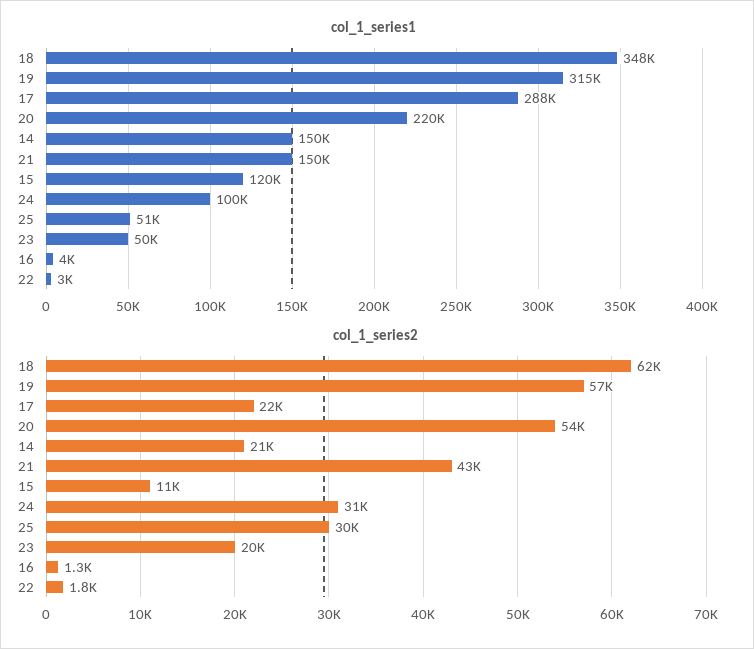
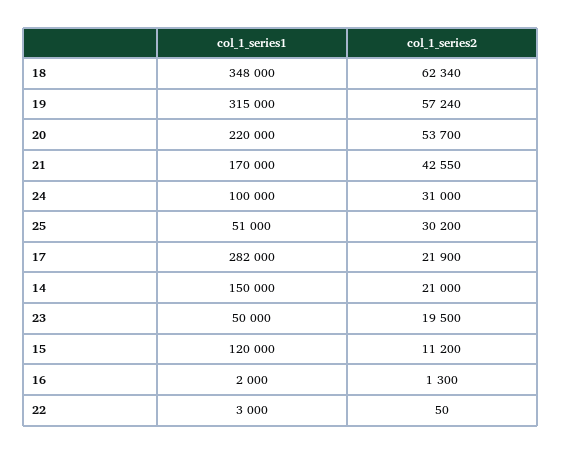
col_1_series1, 17: 288000 -> 282000
col_1_series1, 21: 150000 -> 170000
col_1_series1, 16: 4000 -> 2000
col_1_series2, 22: 1800 -> 50

